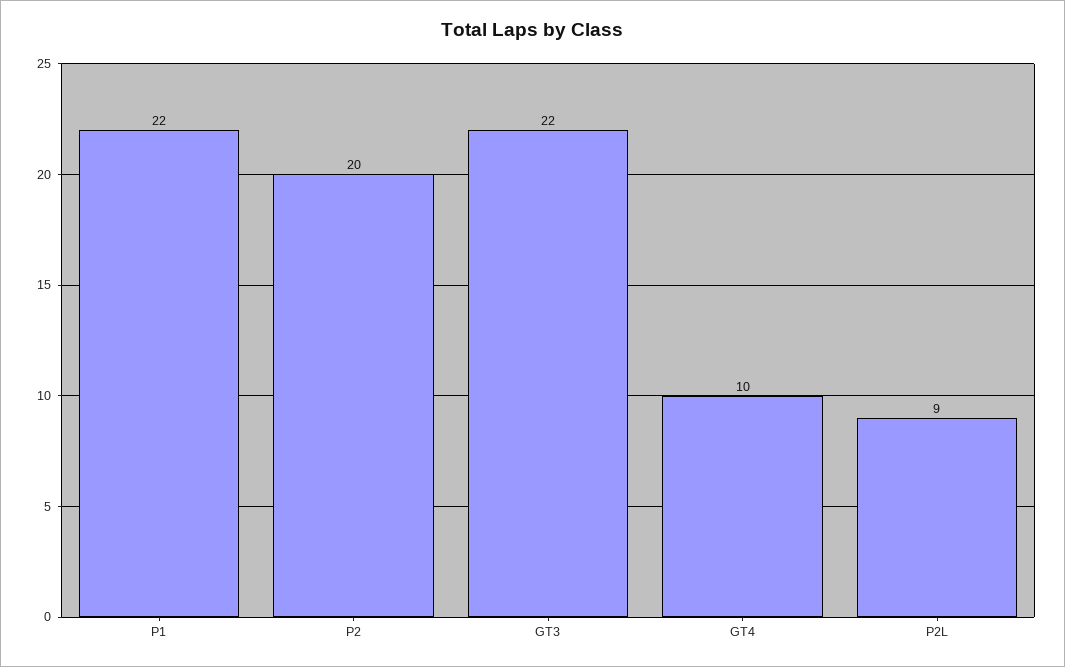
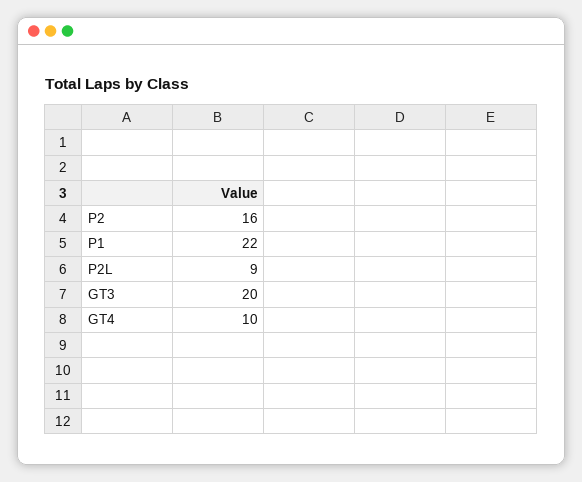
P2: 20 -> 16
GT3: 22 -> 20

